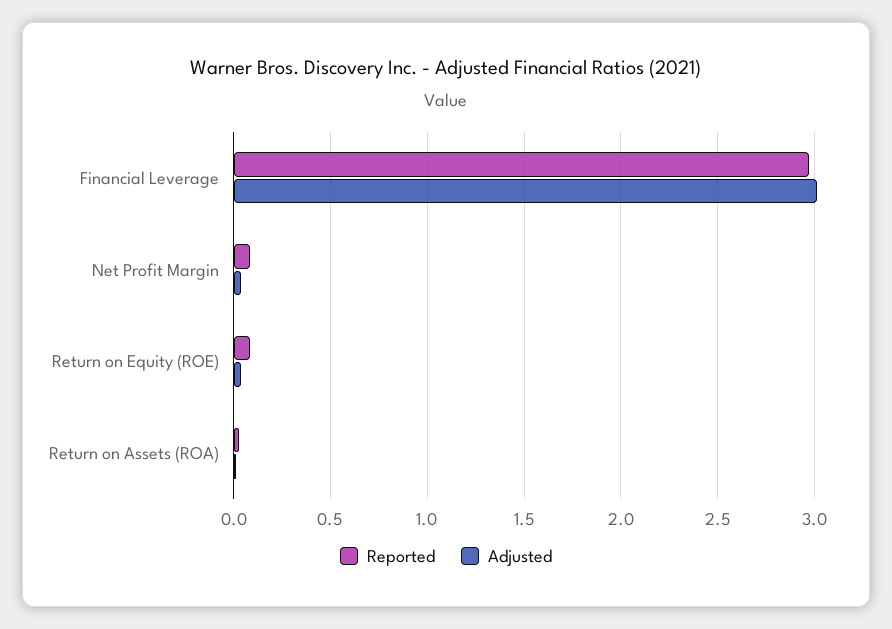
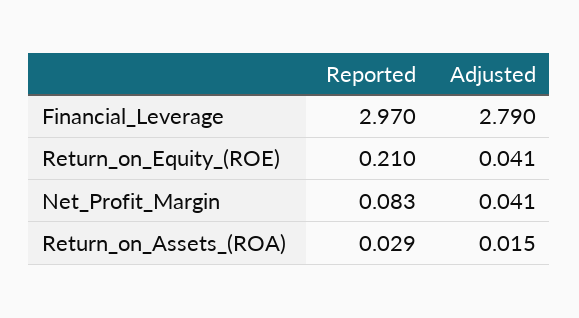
Adjusted, Financial Leverage: 3 -> 2.79
Reported, Return on Equity (ROE): 0.1 -> 0.21

